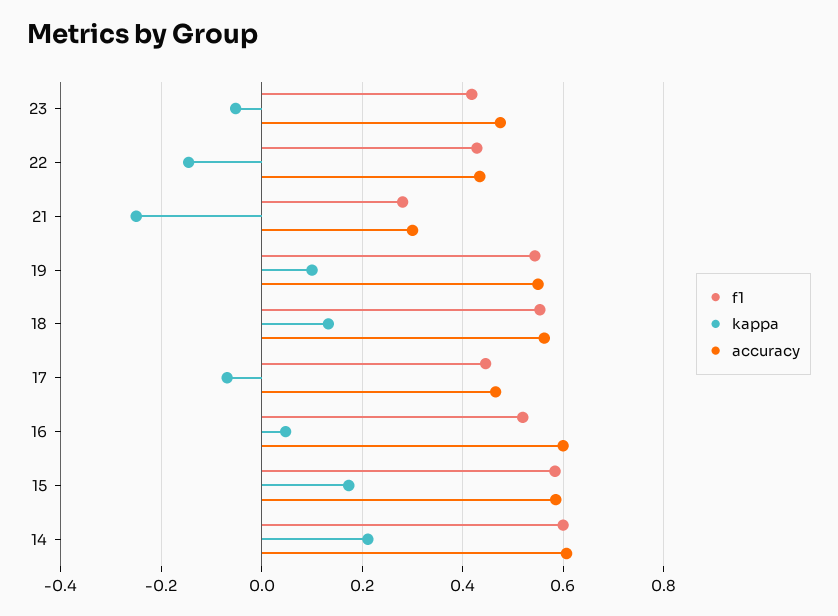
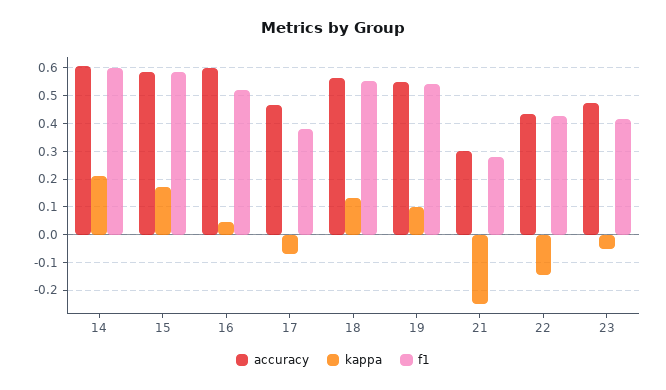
f1, 17: 0.44 -> 0.375

